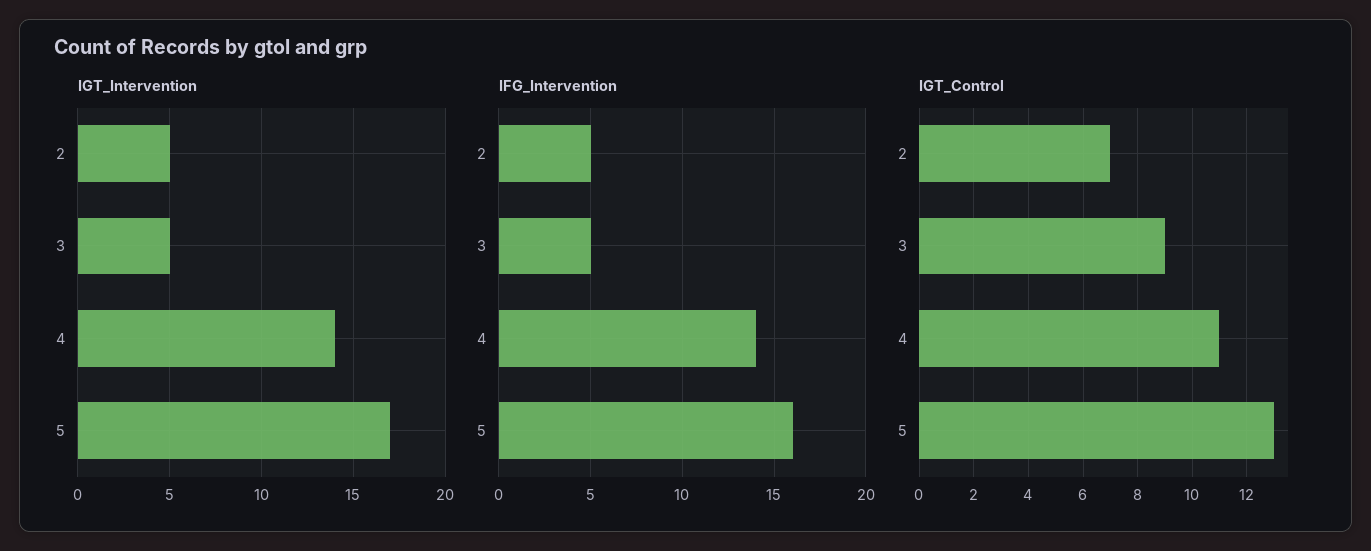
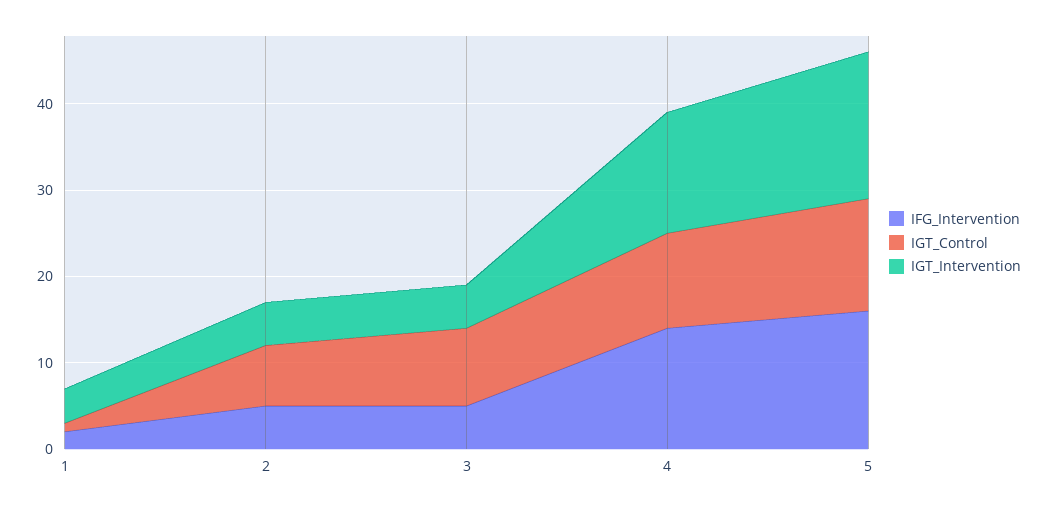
IFG_Intervention, 1: none -> 2
IGT_Control, 1: none -> 1
IGT_Intervention, 1: none -> 4

